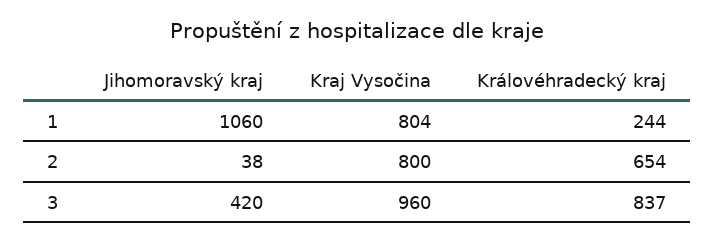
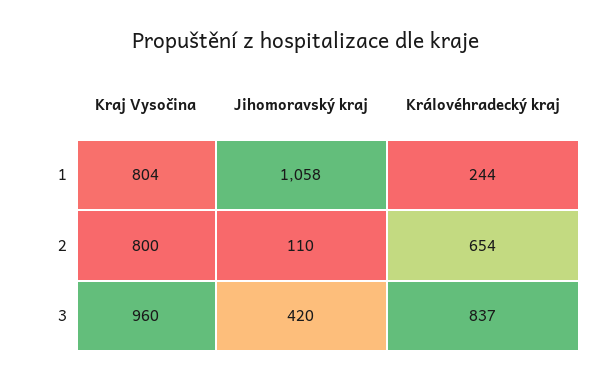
Jihomoravský kraj, 1: 1060 -> 1058
Jihomoravský kraj, 2: 38 -> 110

